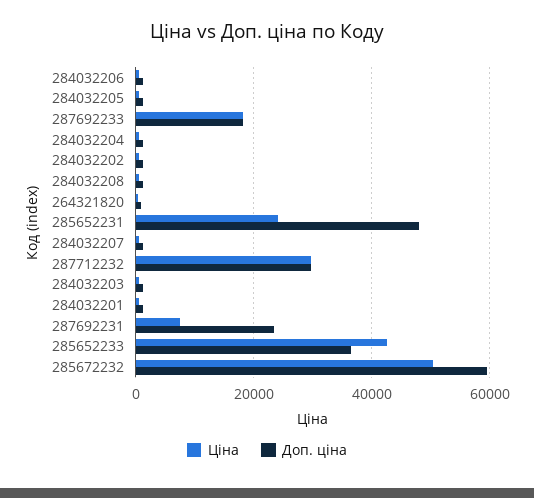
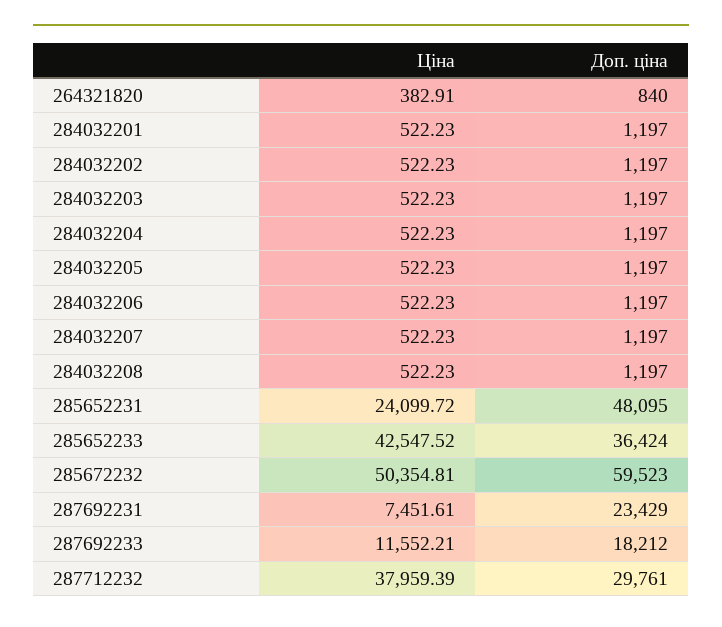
Ціна, 287692233: 18000 -> 11552.21
Ціна, 287712232: 30000 -> 37959.39

